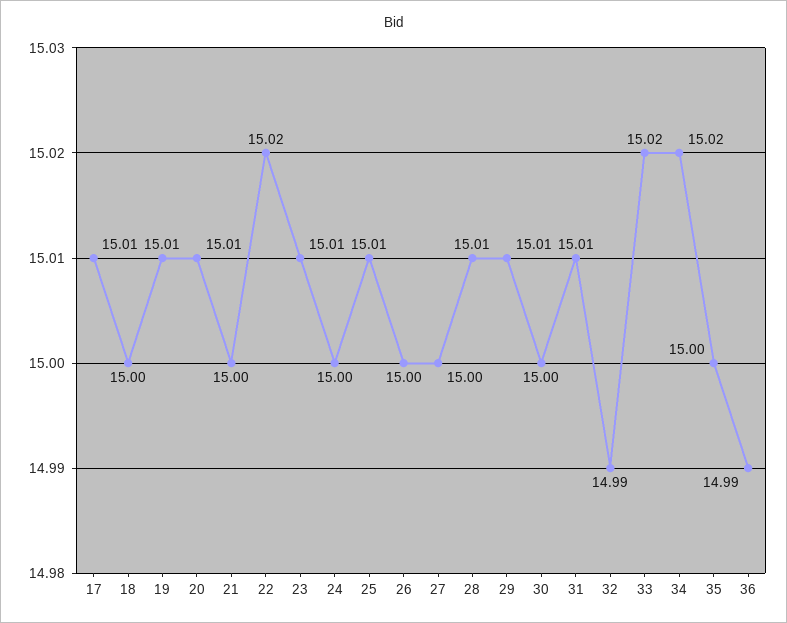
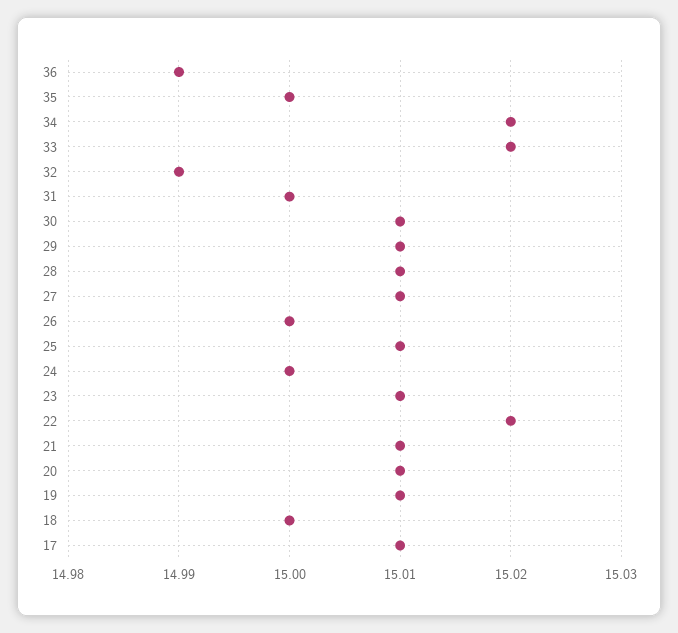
21: 15 -> 15.01
27: 15 -> 15.01
30: 15 -> 15.01
31: 15.01 -> 15

